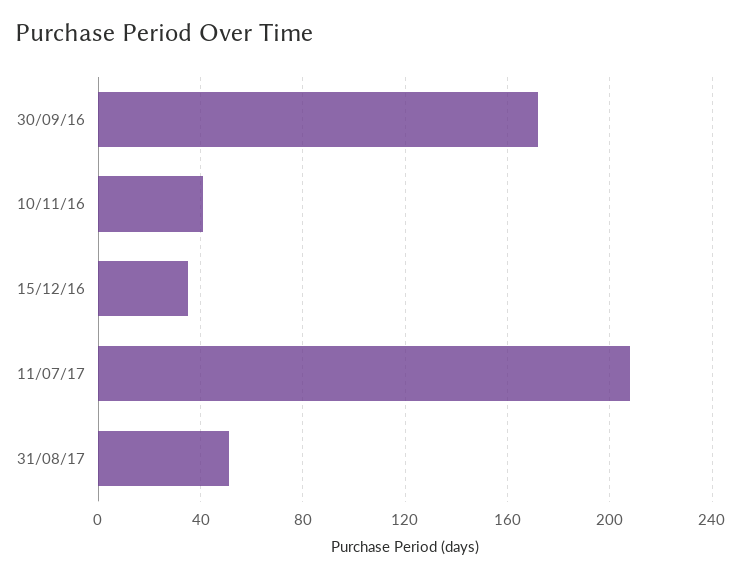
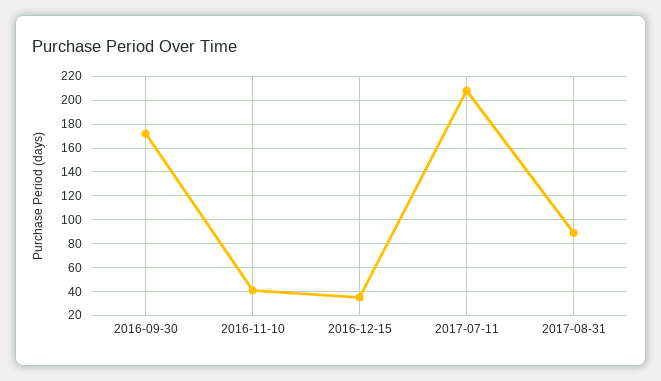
31/08/17: 50 -> 90

